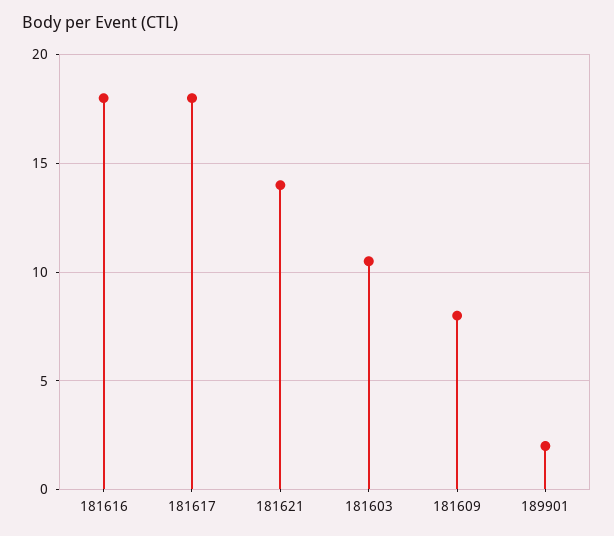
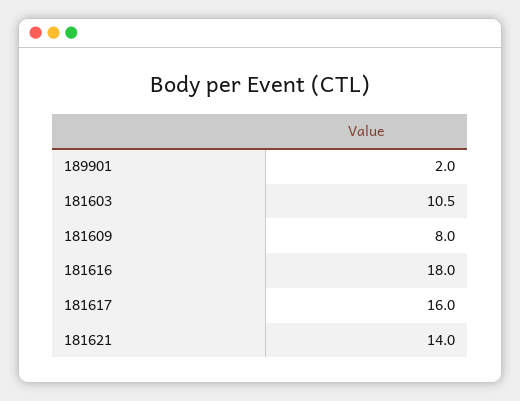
181617: 18 -> 16

